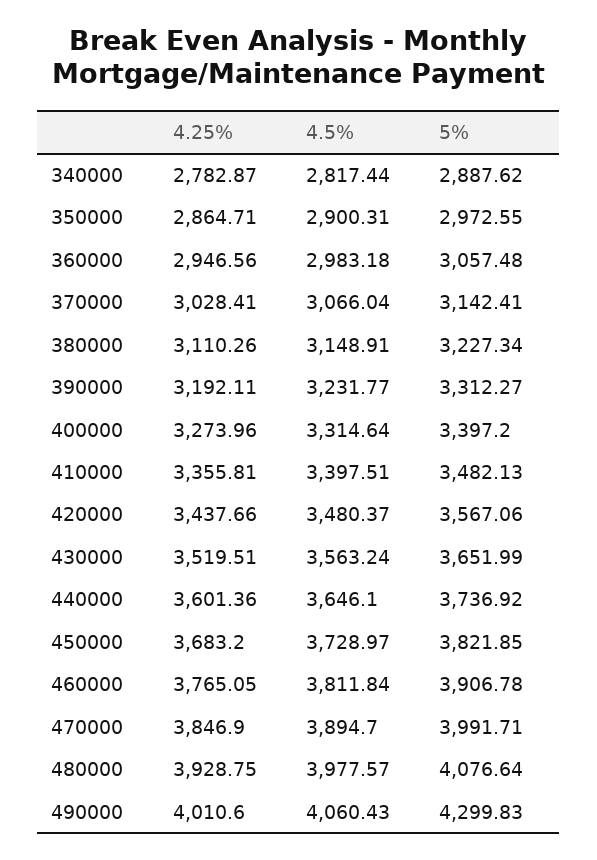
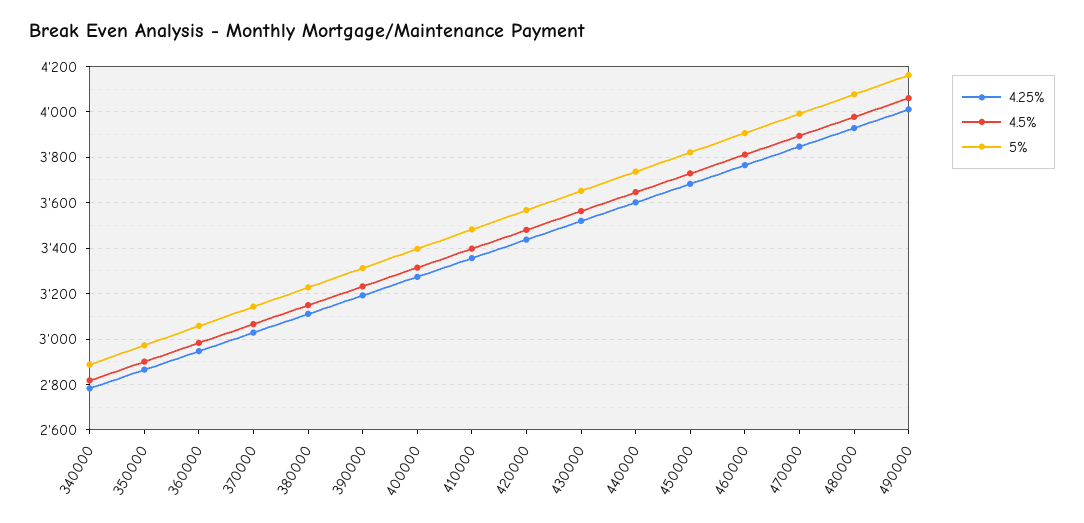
5%, 490000: 4299.83 -> 4150

